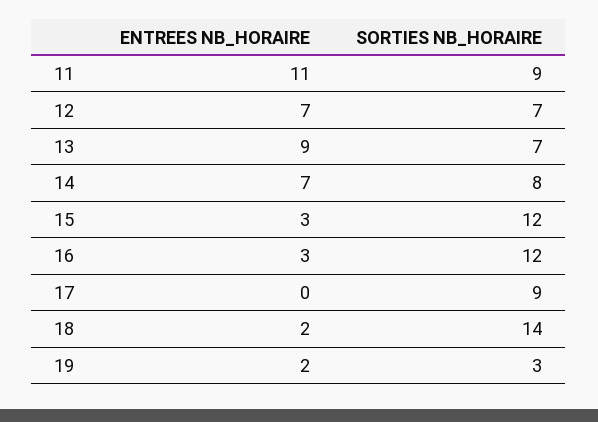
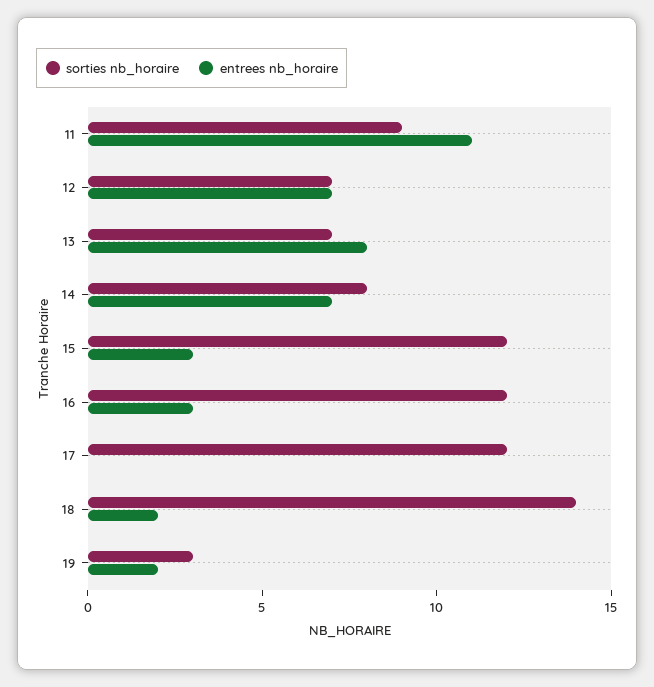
ENTREES NB_HORAIRE, 13: 9 -> 8
SORTIES NB_HORAIRE, 17: 9 -> 12

